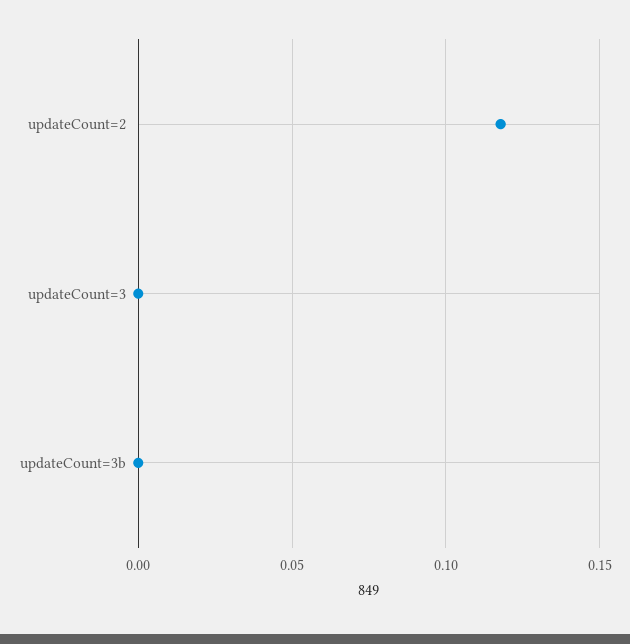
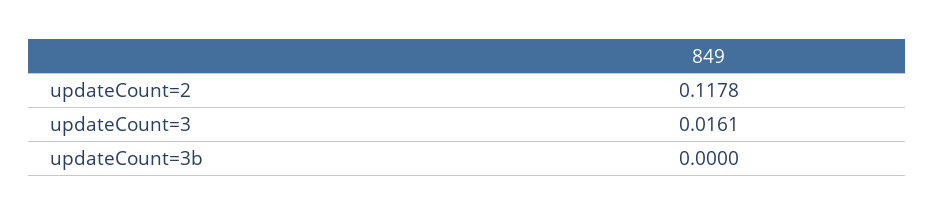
updateCount=3: 0 -> 0.0161

